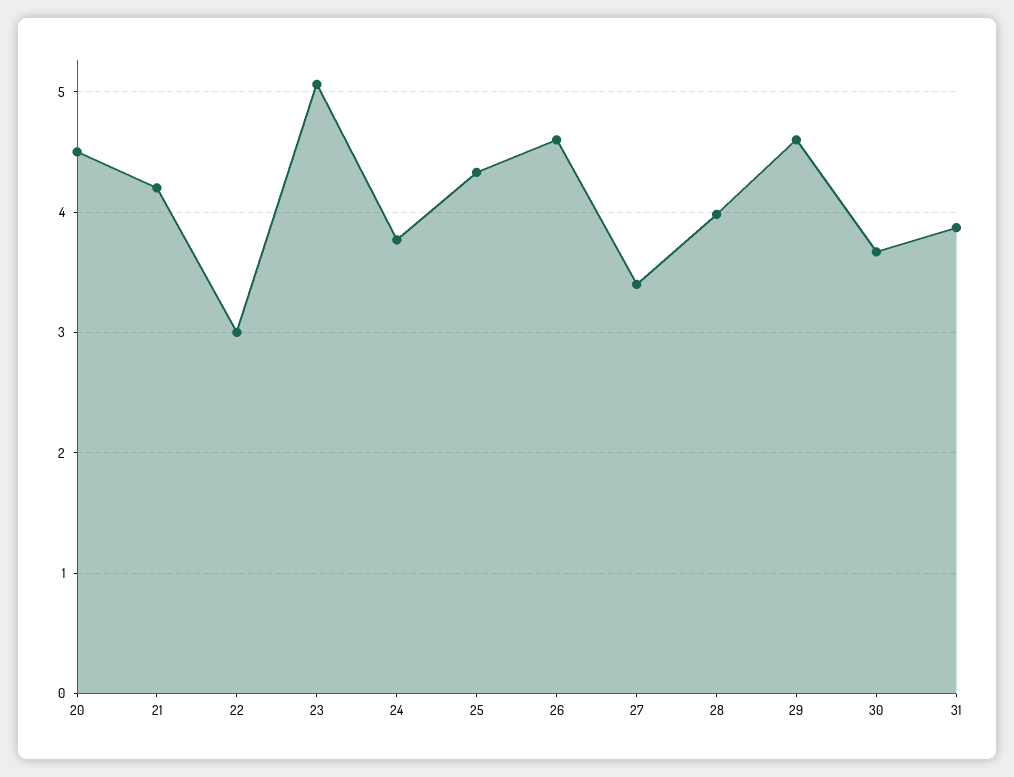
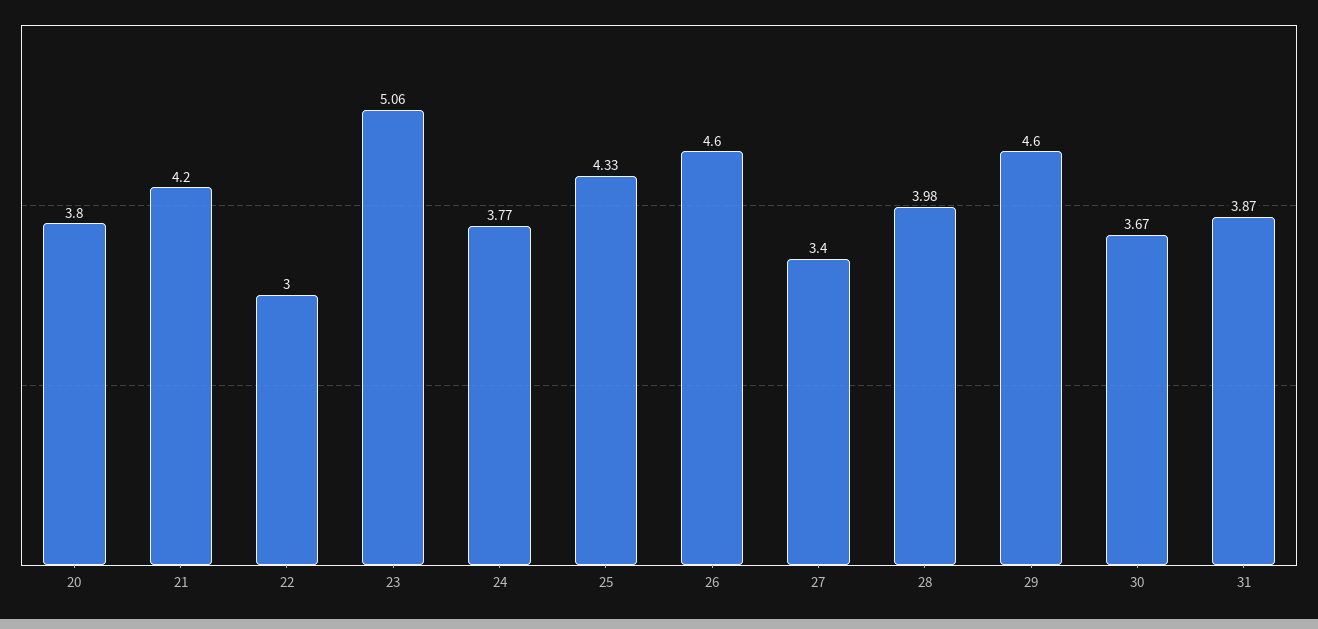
20: 4.5 -> 3.8

